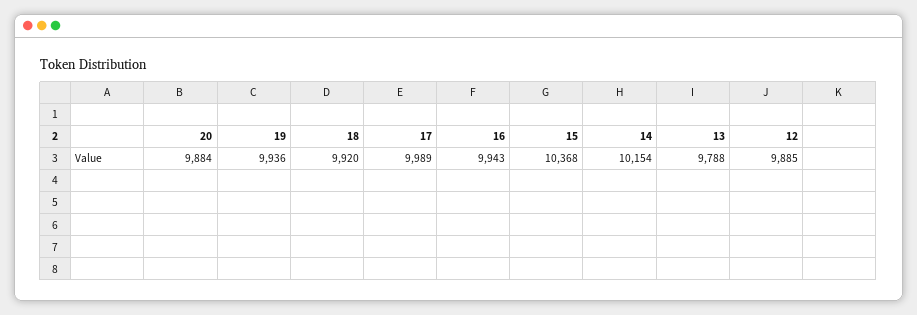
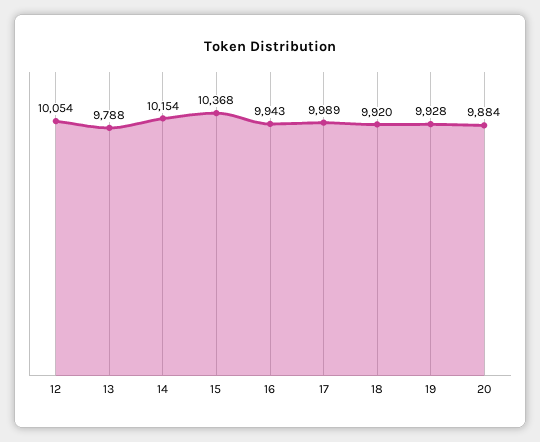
19: 9936 -> 9928
12: 9885 -> 10054

